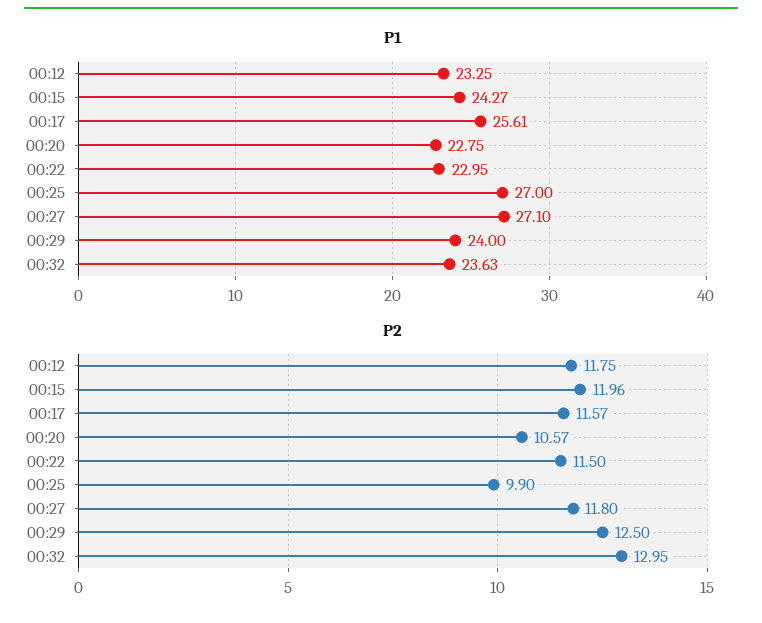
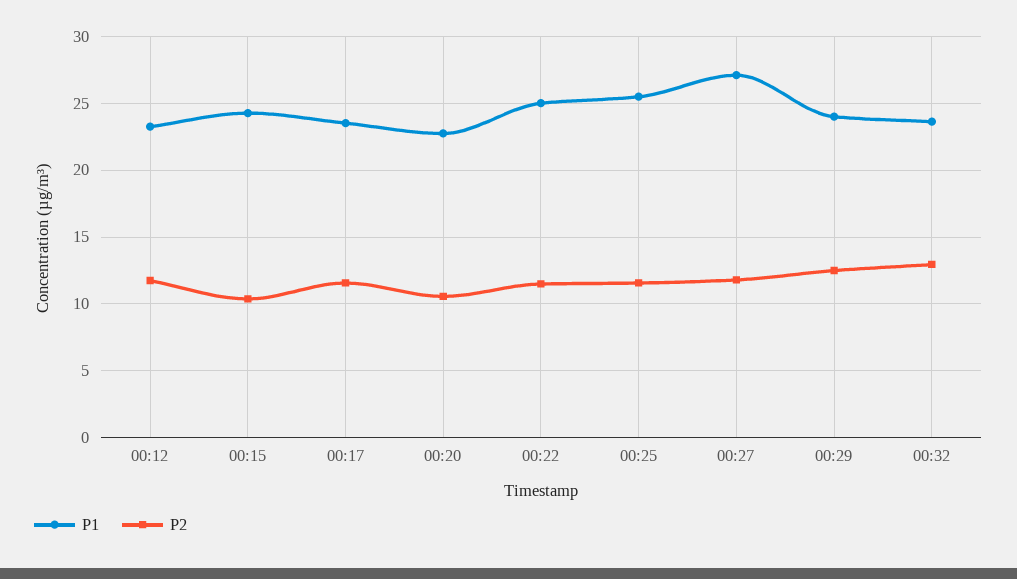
P1, 00:17: 25.61 -> 23.5
P1, 00:22: 22.95 -> 25
P1, 00:25: 27 -> 25.5
P2, 00:15: 11.96 -> 10.5
P2, 00:25: 9.9 -> 11.5

